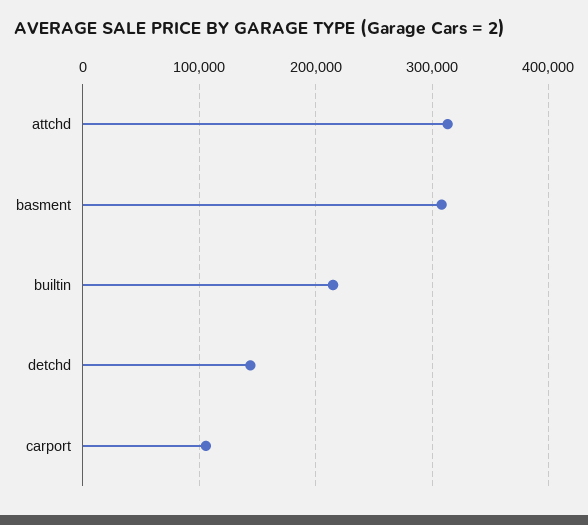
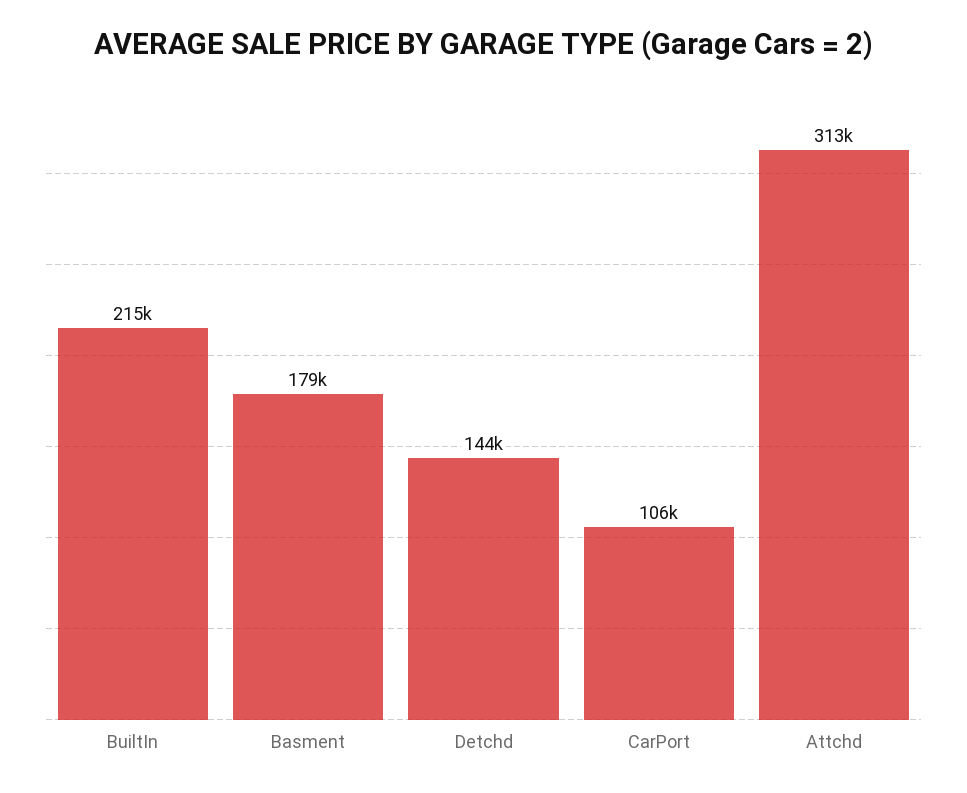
basment: 310000 -> 179000

